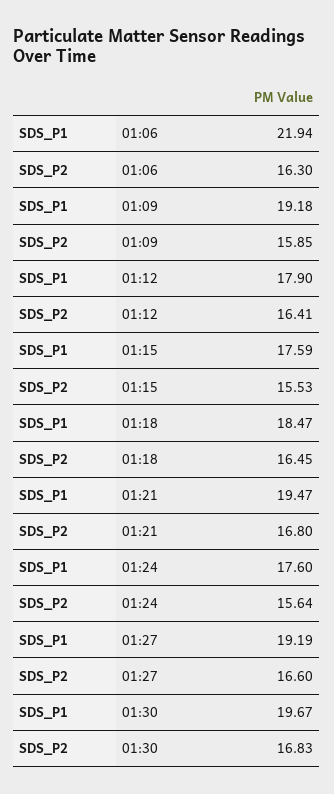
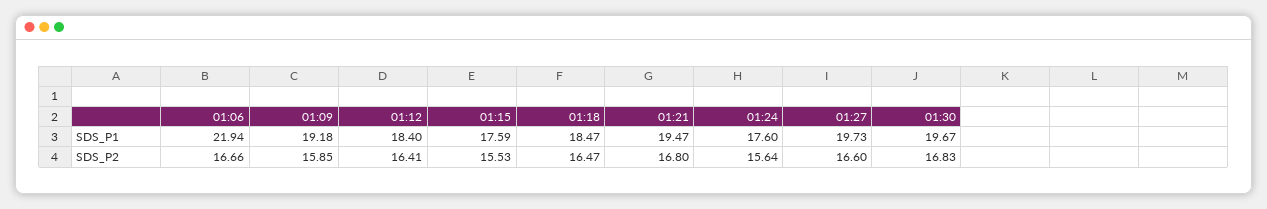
SDS_P2, 01:06: 16.3 -> 16.66
SDS_P1, 01:12: 17.9 -> 18.4
SDS_P2, 01:18: 16.45 -> 16.47
SDS_P1, 01:27: 19.19 -> 19.73

